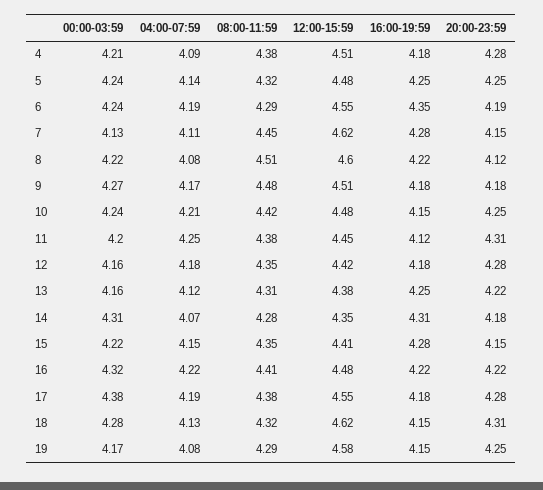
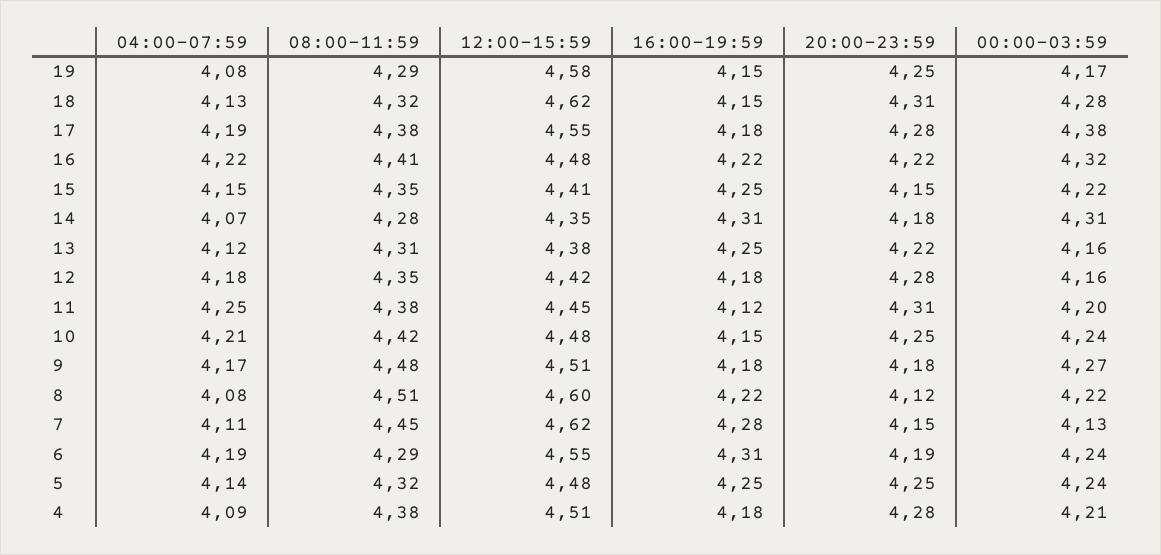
16:00-19:59, 6: 4.35 -> 4.31
16:00-19:59, 15: 4.28 -> 4.25

